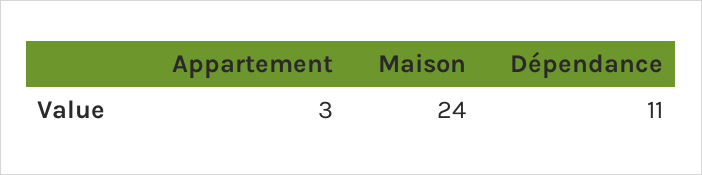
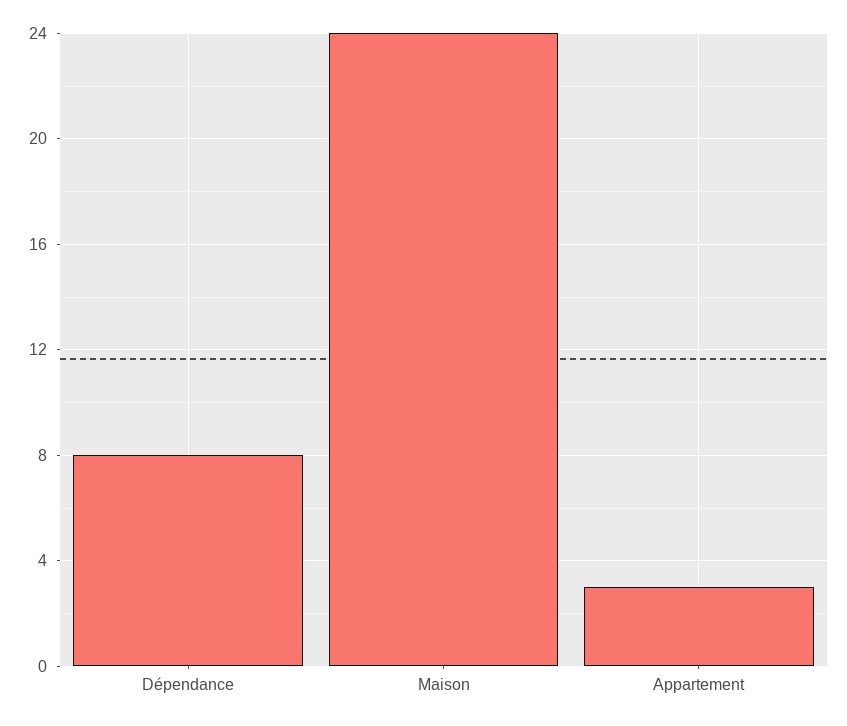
Dépendance: 11 -> 8

